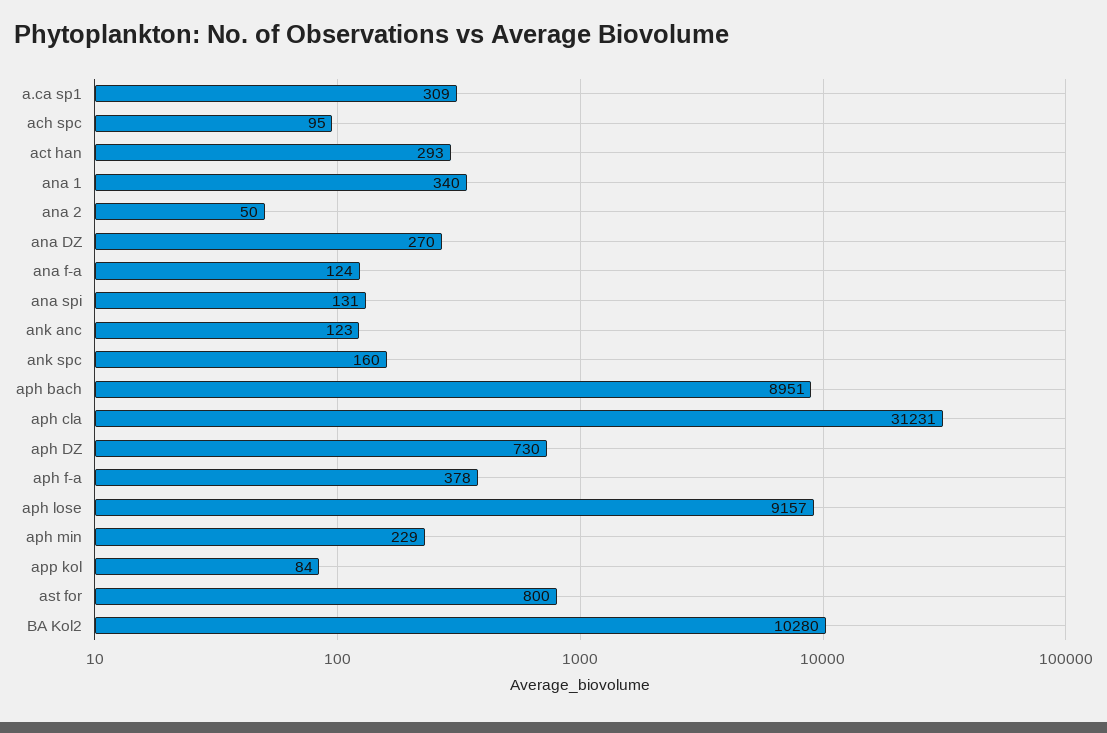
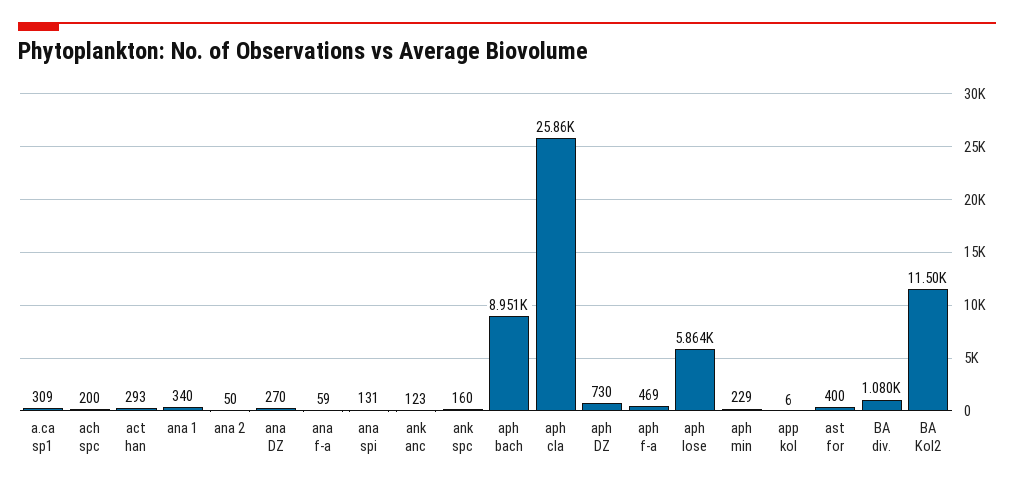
ach spc: 95 -> 200
ana f-a: 124 -> 59
aph cla: 31231 -> 25860
aph f-a: 378 -> 469
aph lose: 9157 -> 5864
app kol: 84 -> 6
ast for: 800 -> 400
BA Kol2: 10280 -> 11500
BA div.: none -> 1080

